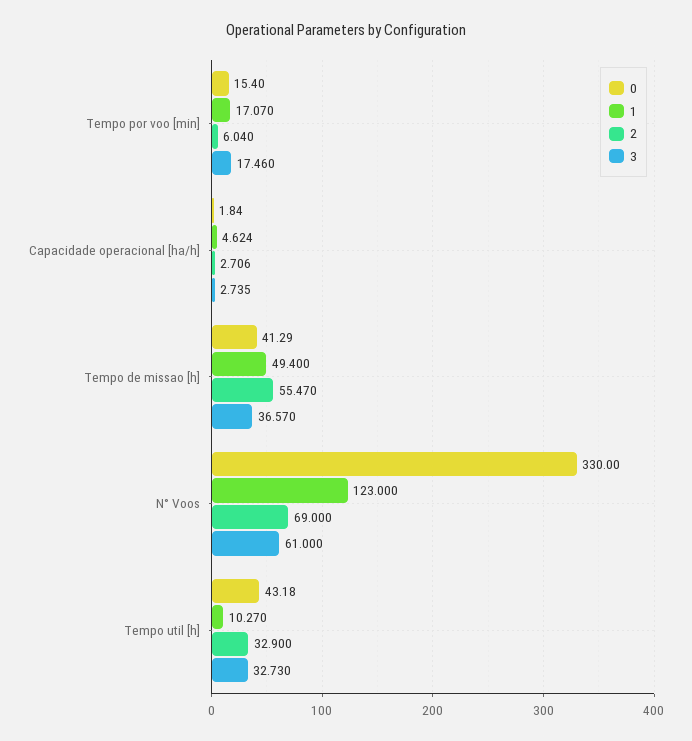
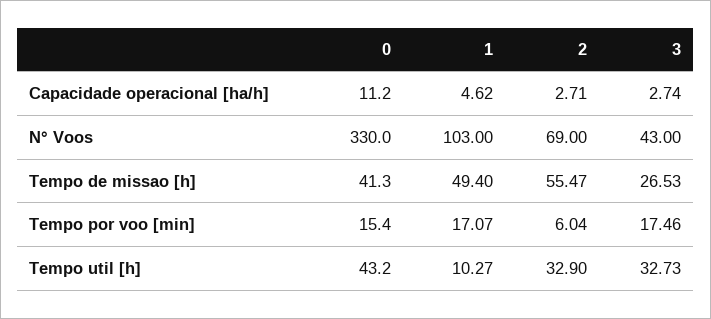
0, Capacidade operacional [ha/h]: 1.84 -> 11.2
3, Tempo de missao [h]: 36.57 -> 26.53
1, N° Voos: 123 -> 103
3, N° Voos: 61 -> 43

